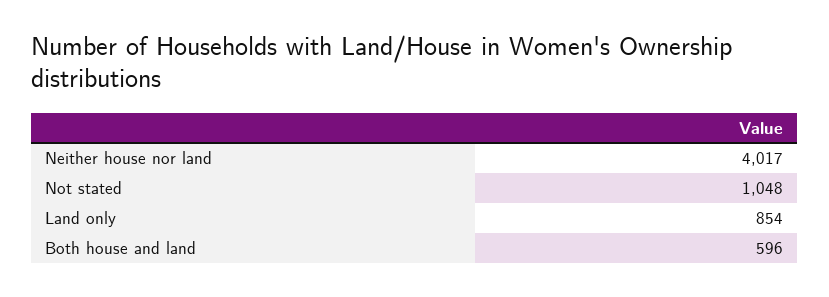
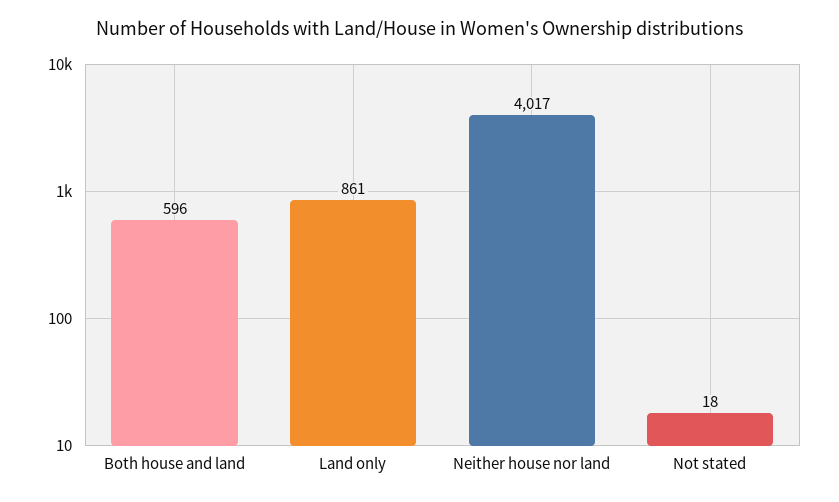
Not stated: 1048 -> 18
Land only: 854 -> 861

